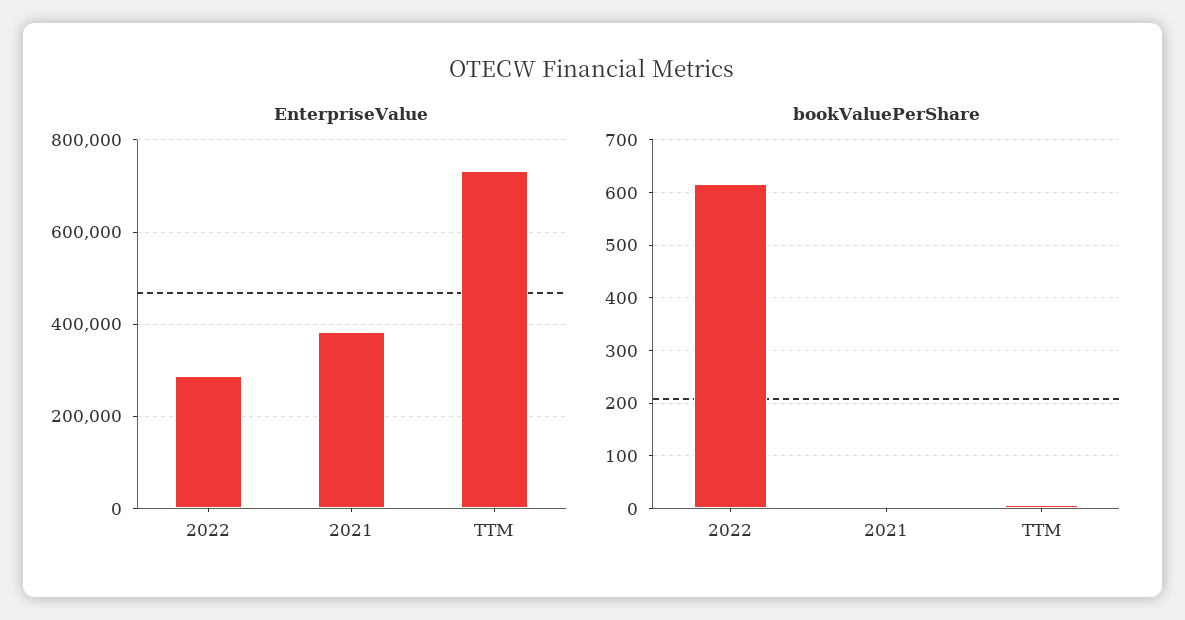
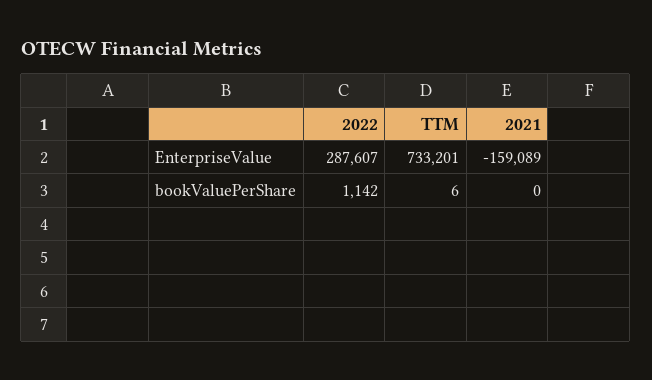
EnterpriseValue, 2021: 380000 -> -159089
bookValuePerShare, 2022: 620 -> 1142

